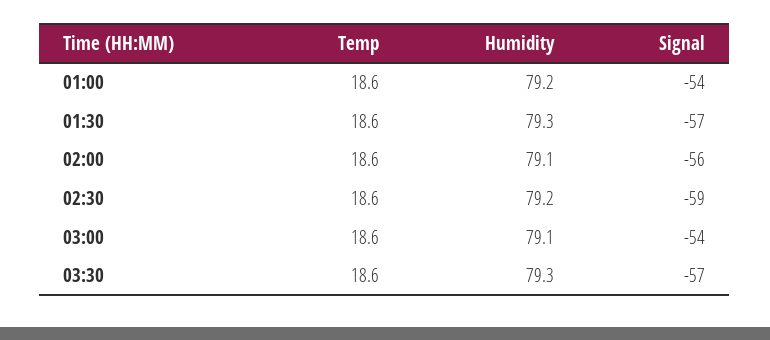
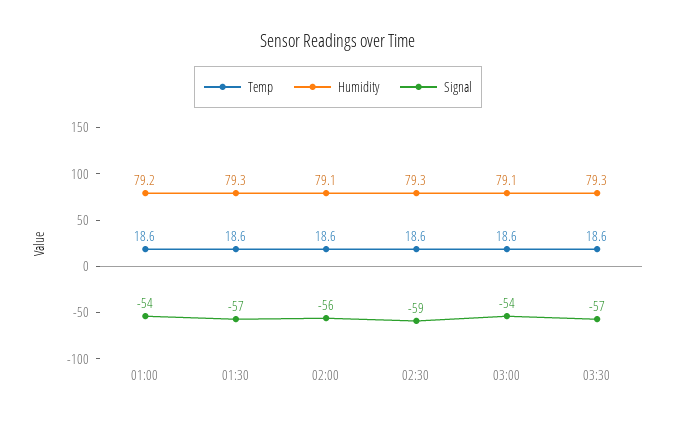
Humidity, 02:30: 79.2 -> 79.3

